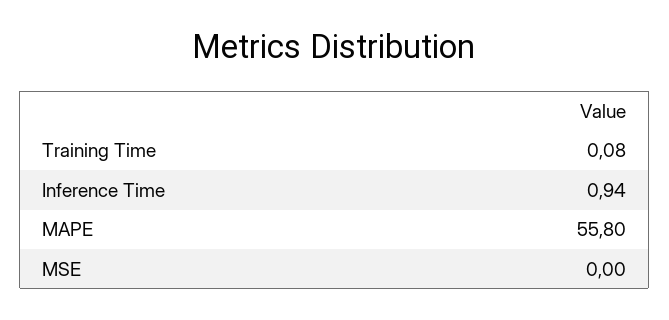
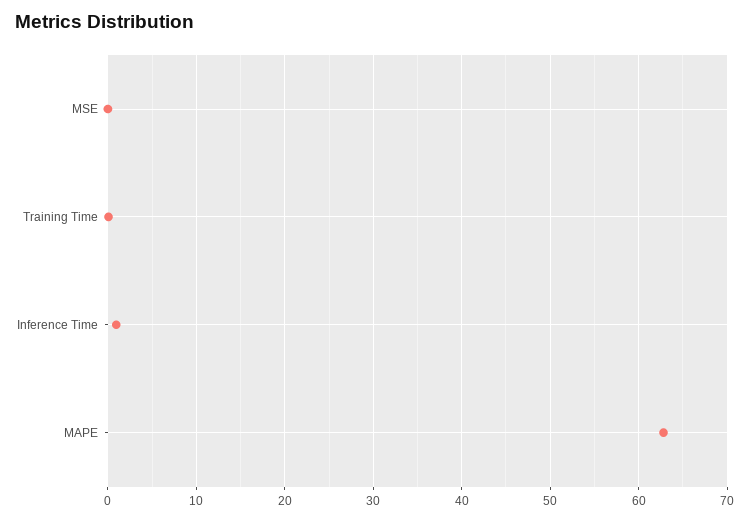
MAPE: 55.8 -> 63

